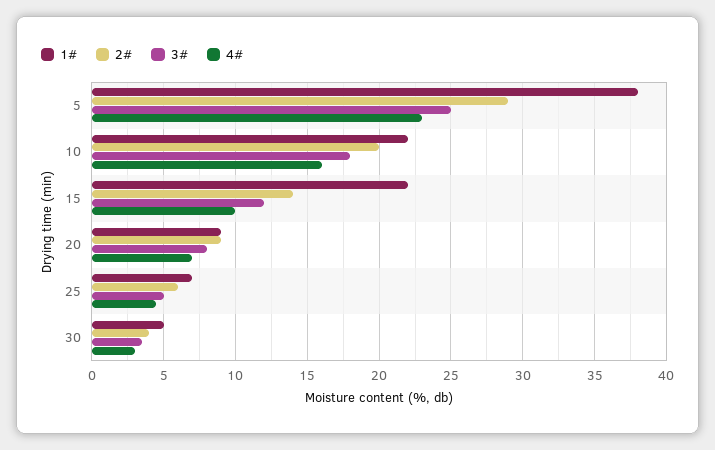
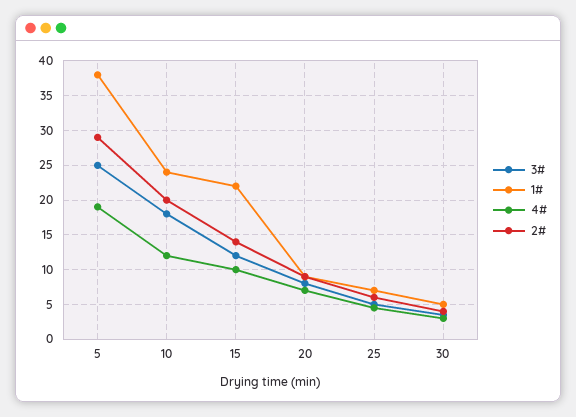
4#, 5: 23 -> 19
1#, 10: 22 -> 24
4#, 10: 16 -> 12

